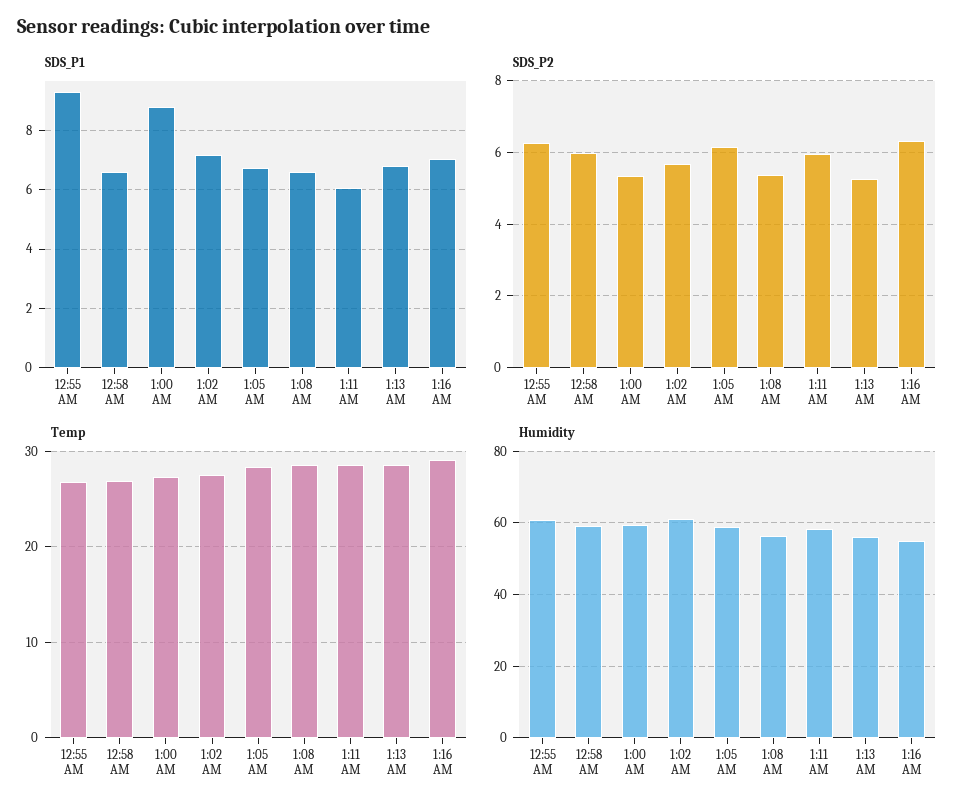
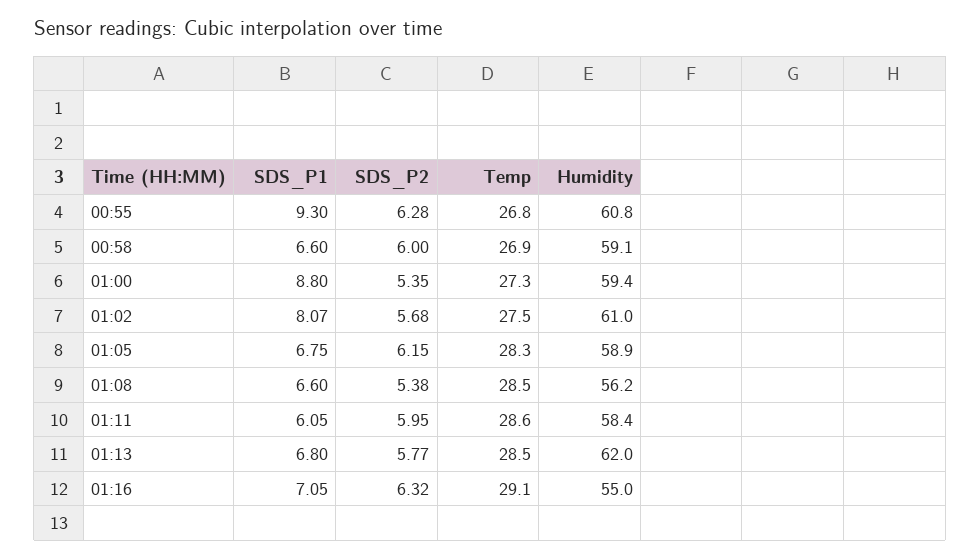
SDS_P1, 1:02 AM: 7.25 -> 8.07
SDS_P2, 1:13 AM: 5.2 -> 5.77
Humidity, 1:13 AM: 56 -> 62

